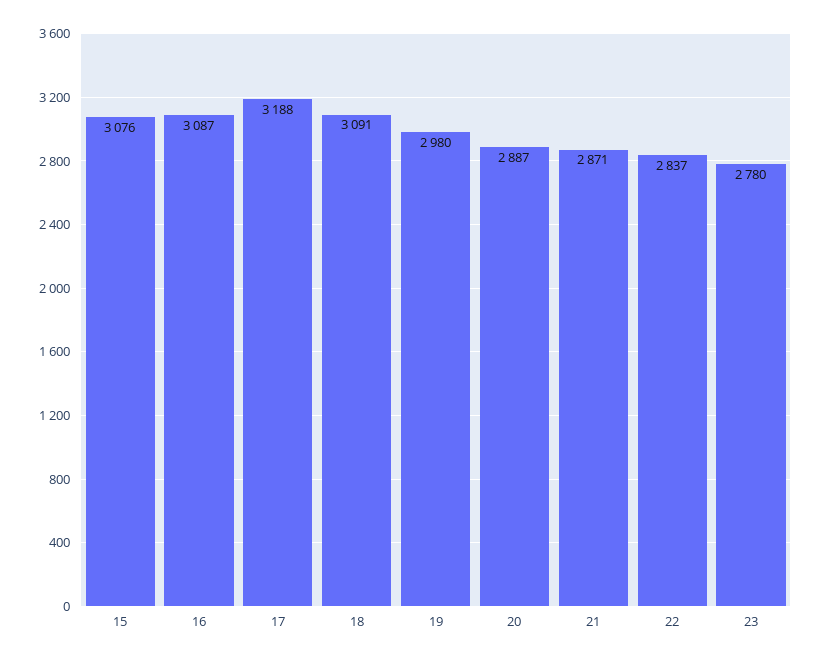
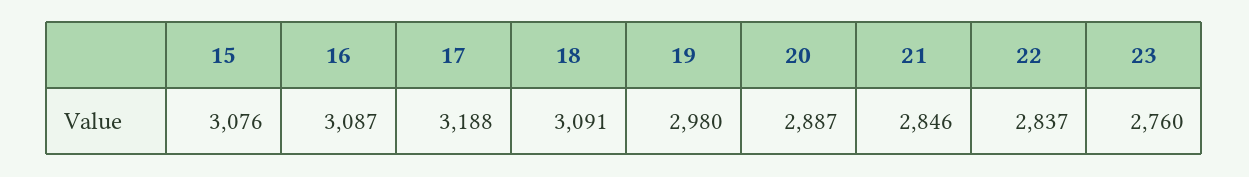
21: 2871 -> 2846
23: 2780 -> 2760

